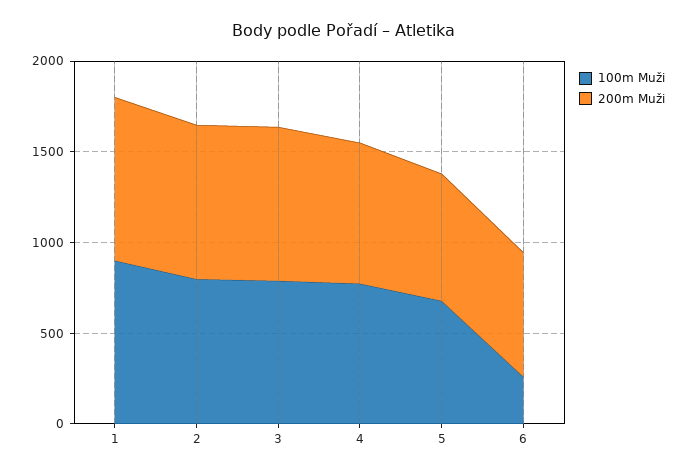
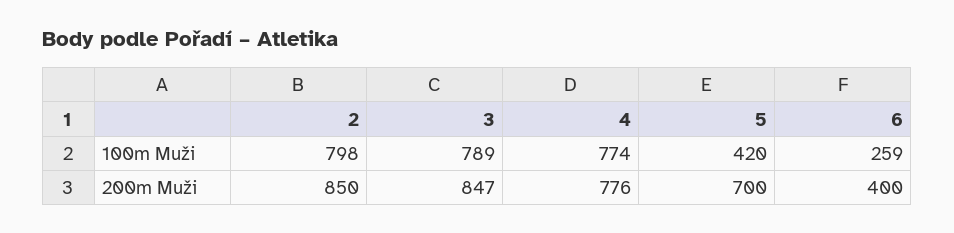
100m Muži, 1: 900 -> none
200m Muži, 1: 900 -> none
100m Muži, 5: 700 -> 420
200m Muži, 6: 700 -> 400

